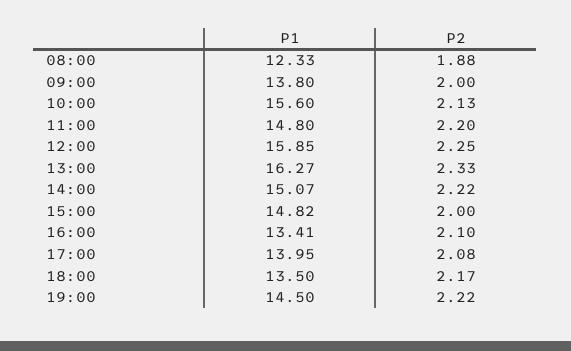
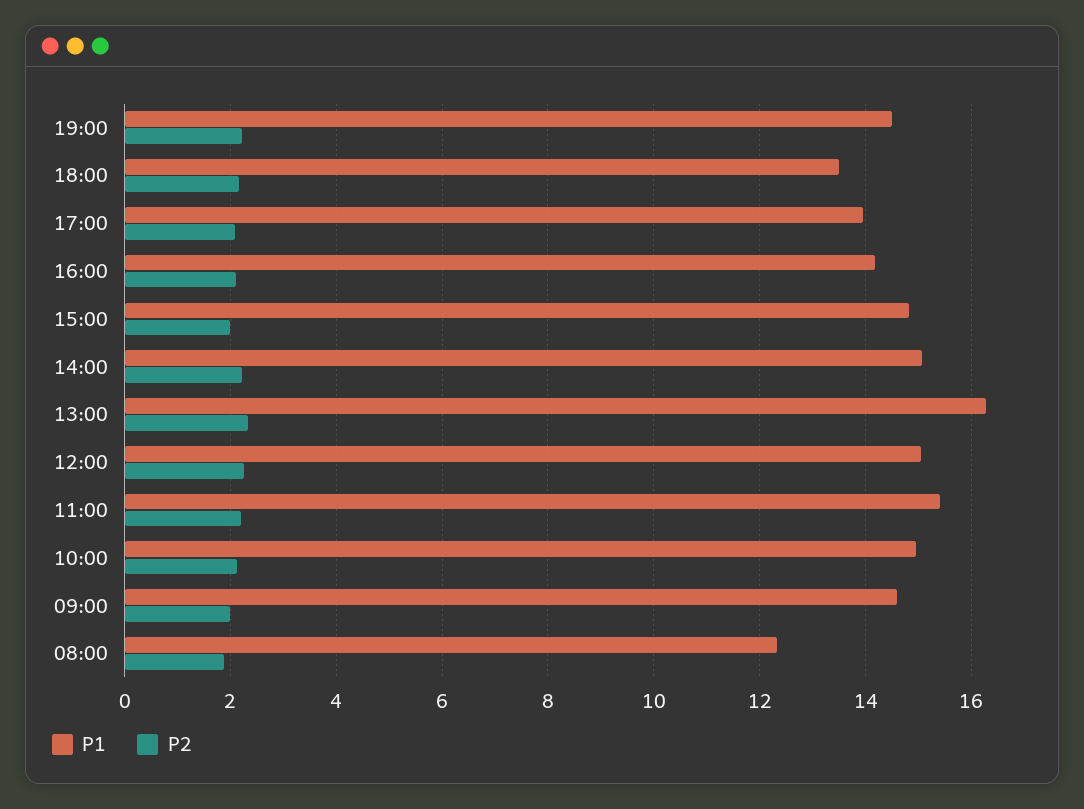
P1, 09:00: 13.8 -> 14.6
P1, 10:00: 15.6 -> 15
P1, 11:00: 14.8 -> 15.4
P1, 12:00: 15.85 -> 15
P1, 16:00: 13.41 -> 14.2

